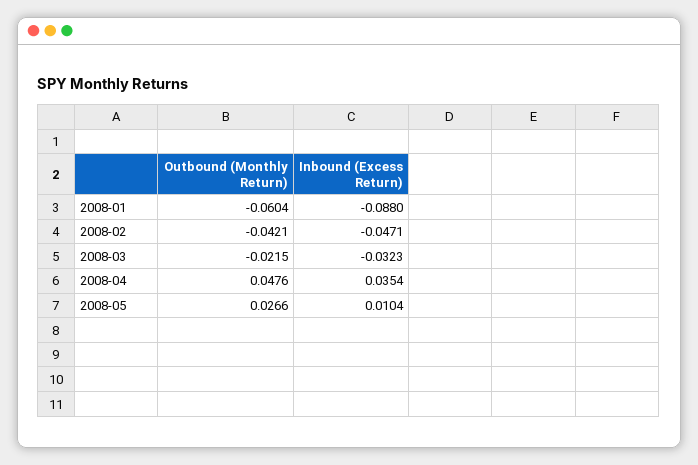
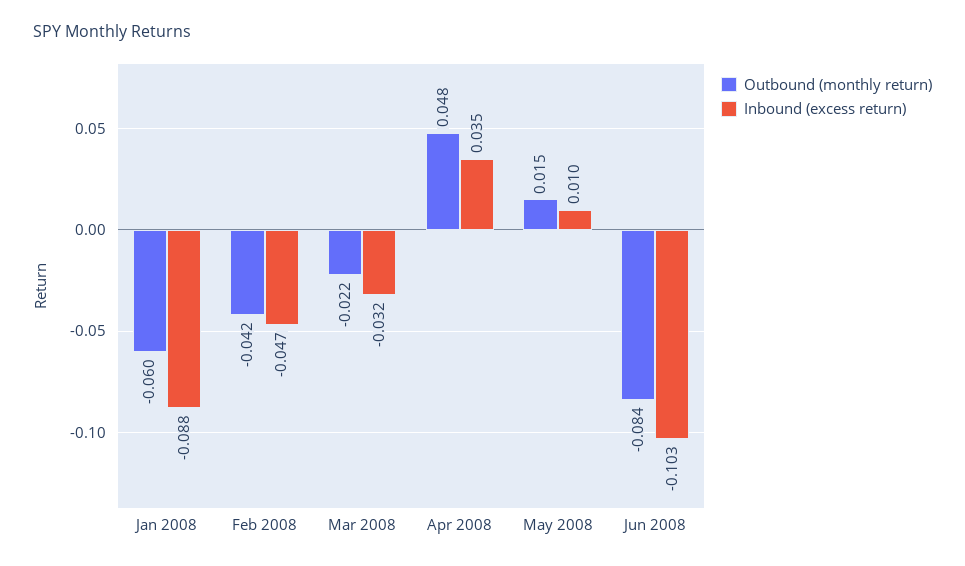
Outbound (Monthly Return), 2008-05: 0.0266 -> 0.015
Outbound (Monthly Return), Jun 2008: none -> -0.084
Inbound (Excess Return), Jun 2008: none -> -0.103

